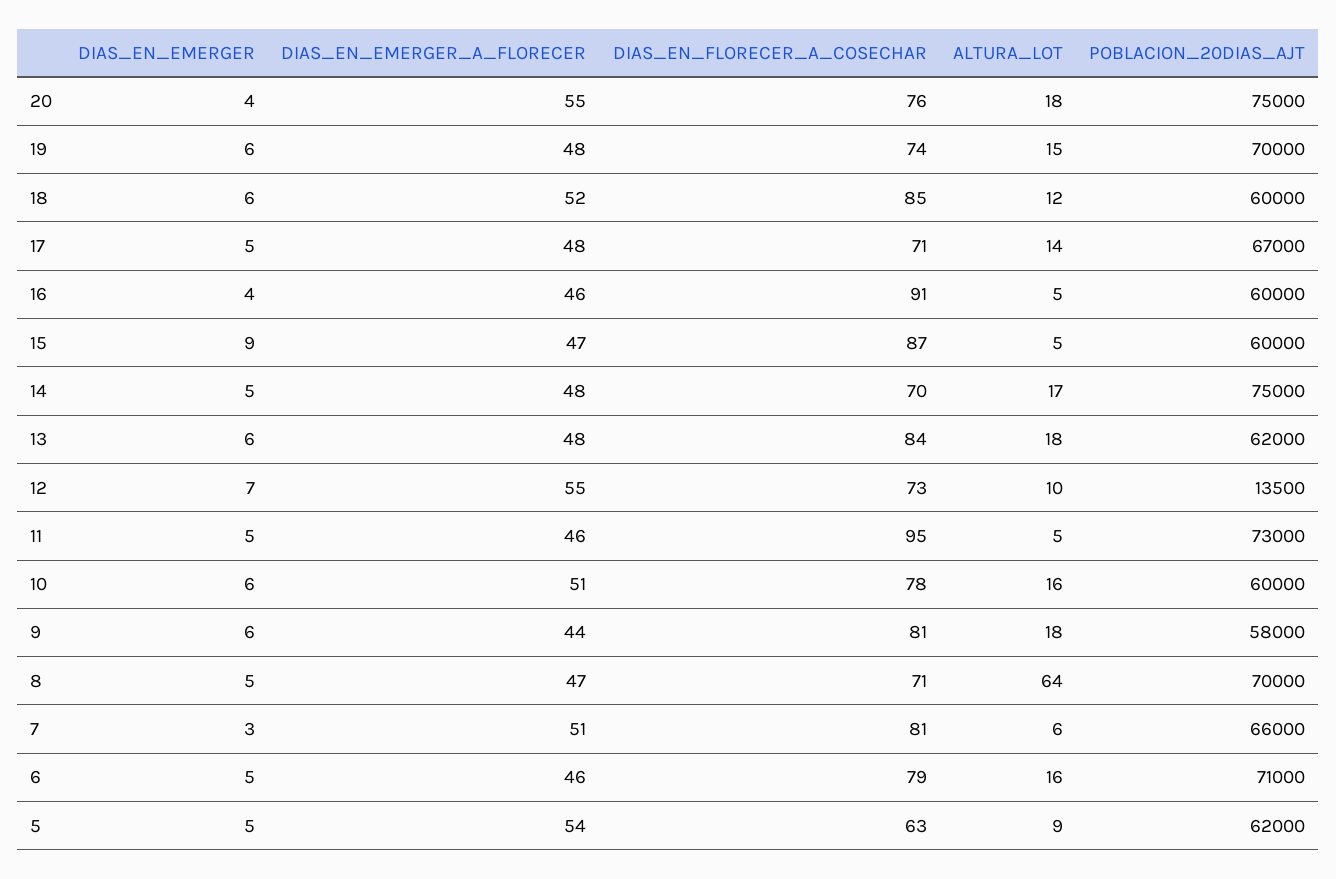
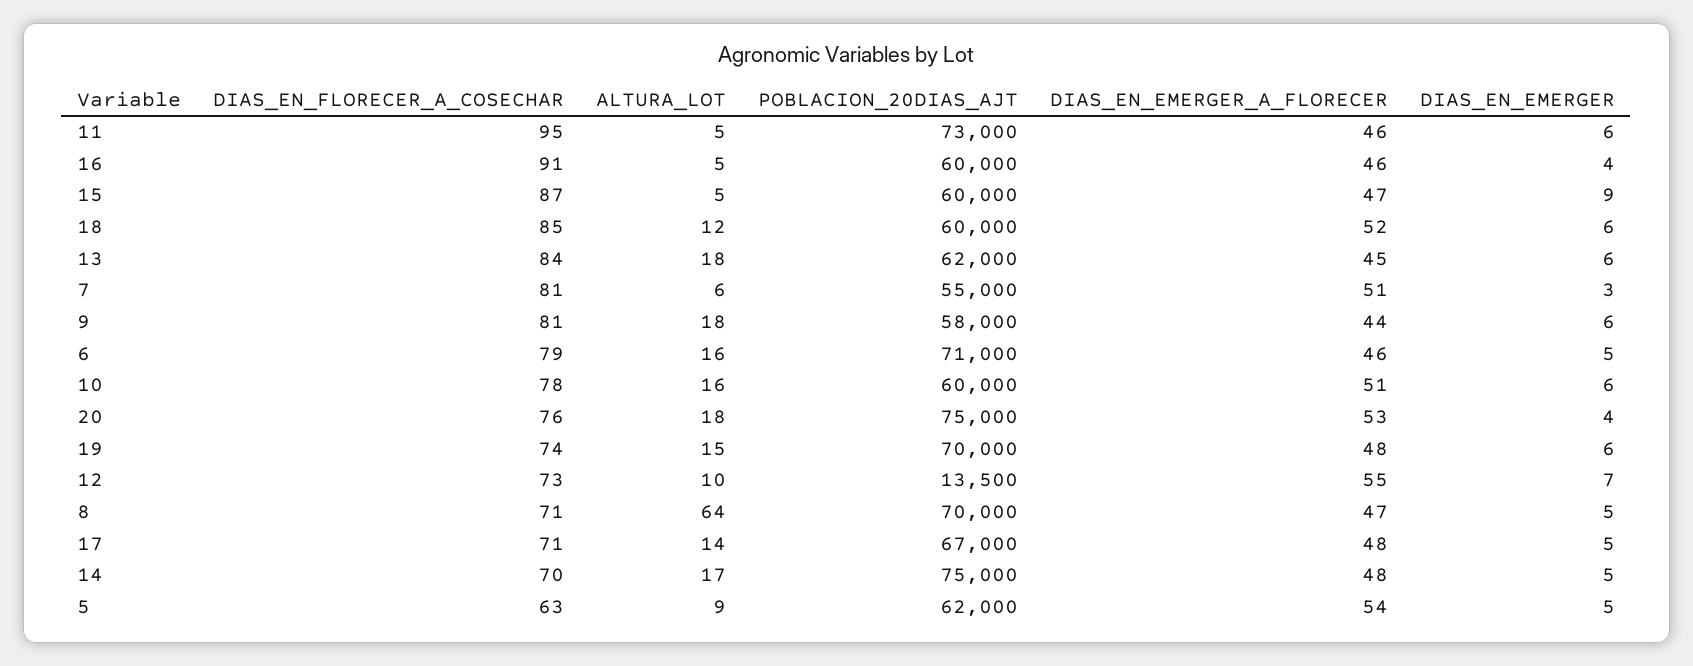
DIAS_EN_EMERGER_A_FLORECER, 20: 55 -> 53
DIAS_EN_EMERGER_A_FLORECER, 13: 48 -> 45
DIAS_EN_EMERGER, 11: 5 -> 6
POBLACION_20DIAS_AJT, 7: 66000 -> 55000

